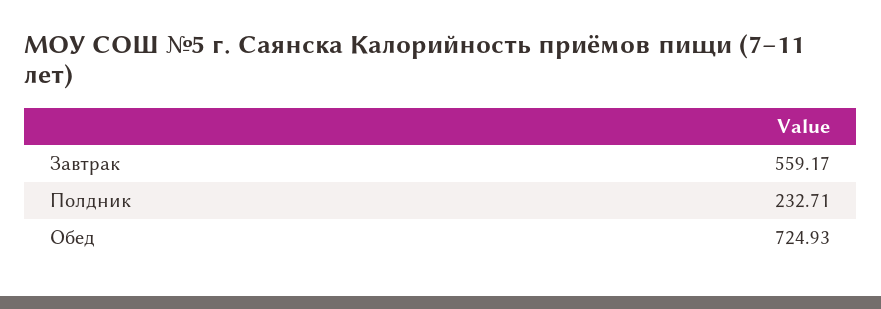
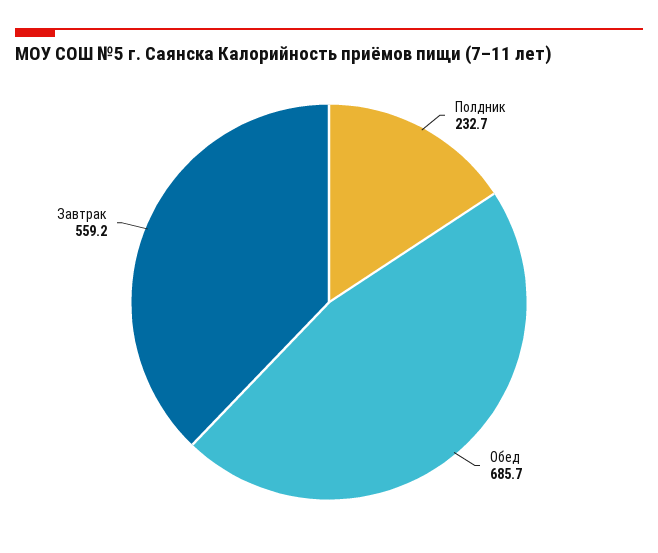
Обед: 724.93 -> 685.7

